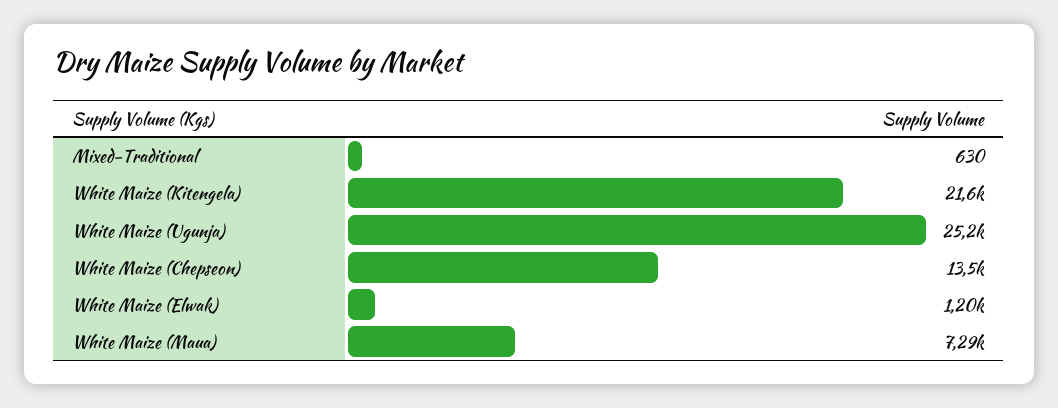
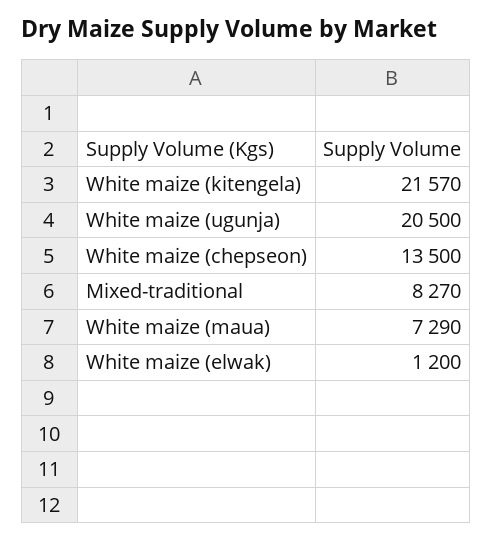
Mixed-Traditional: 630 -> 8270
White Maize (Ugunja): 25200 -> 20500

